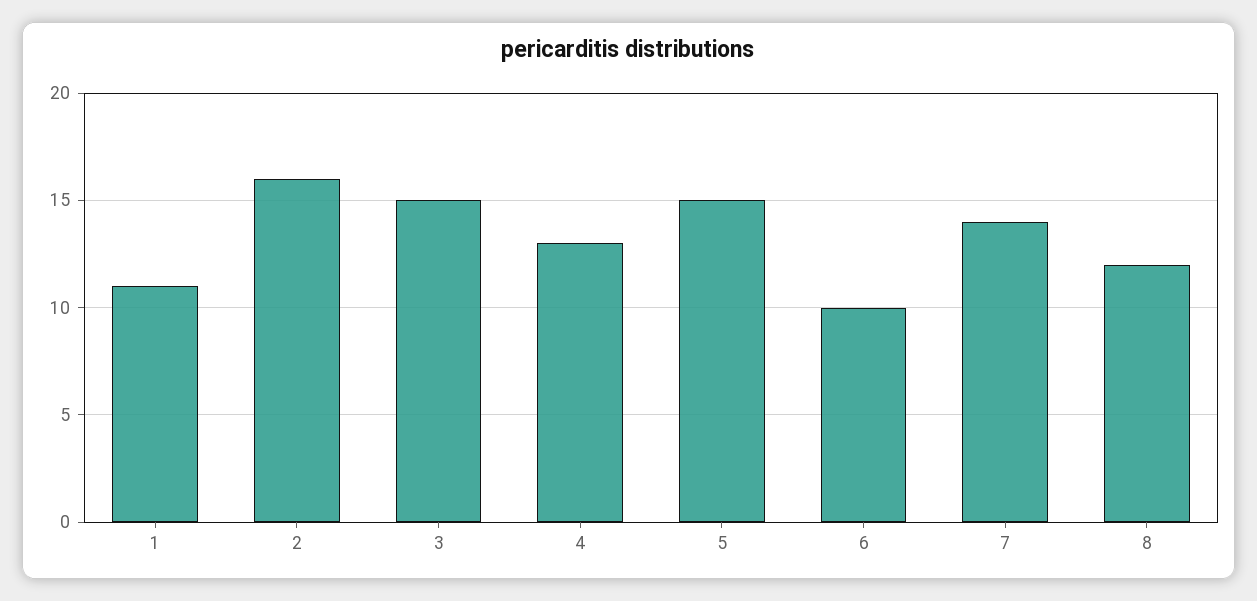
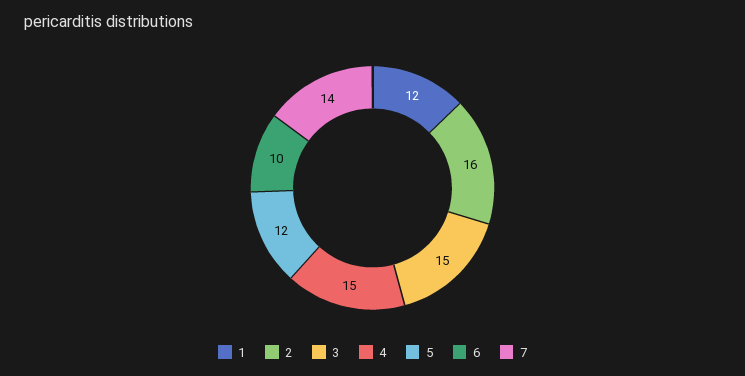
1: 11 -> 12
4: 13 -> 15
5: 15 -> 12
8: 12 -> none

